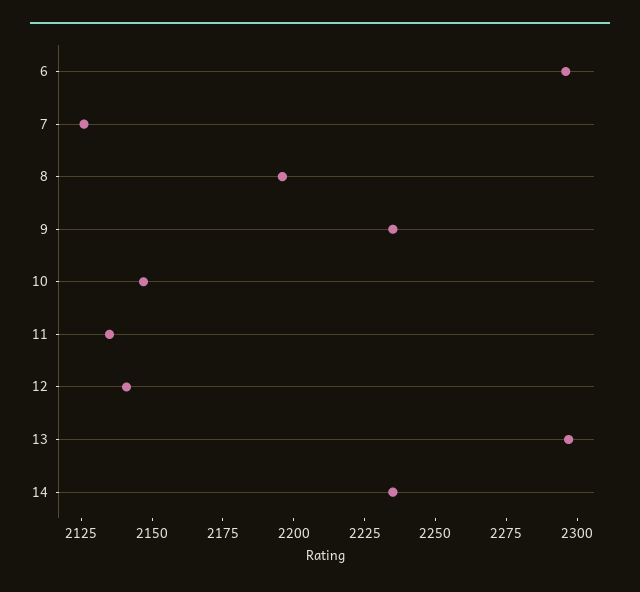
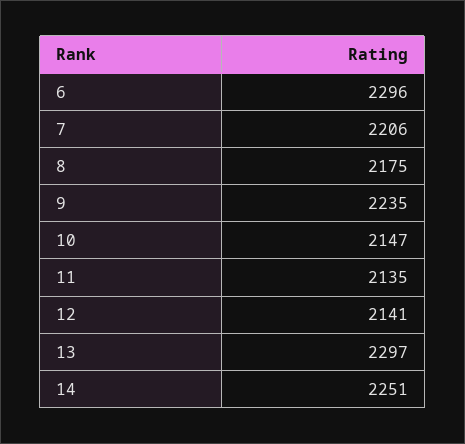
7: 2125 -> 2206
8: 2195 -> 2175
14: 2235 -> 2251

